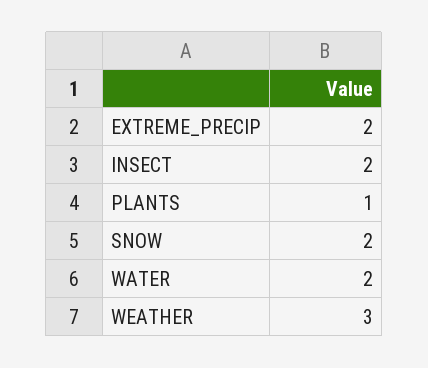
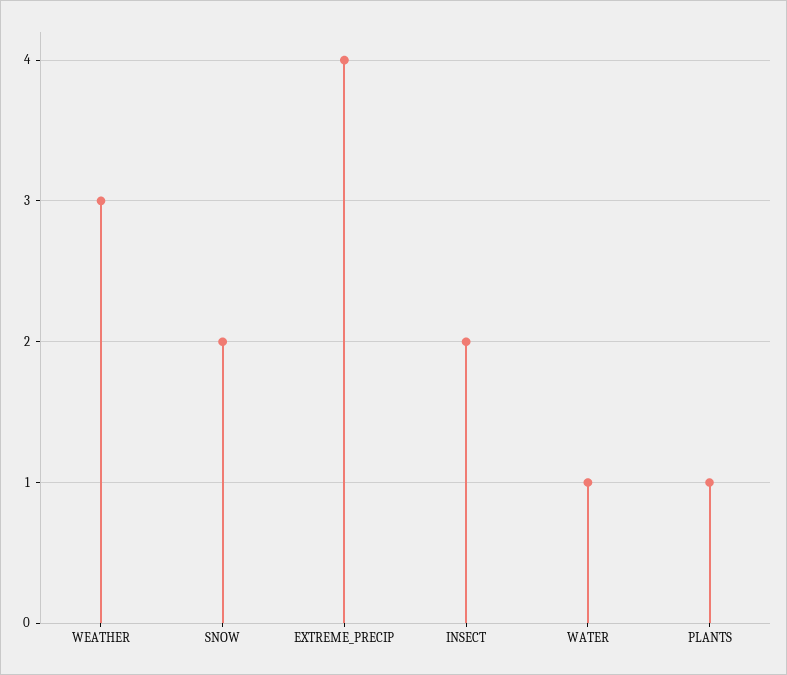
EXTREME_PRECIP: 2 -> 4
WATER: 2 -> 1

